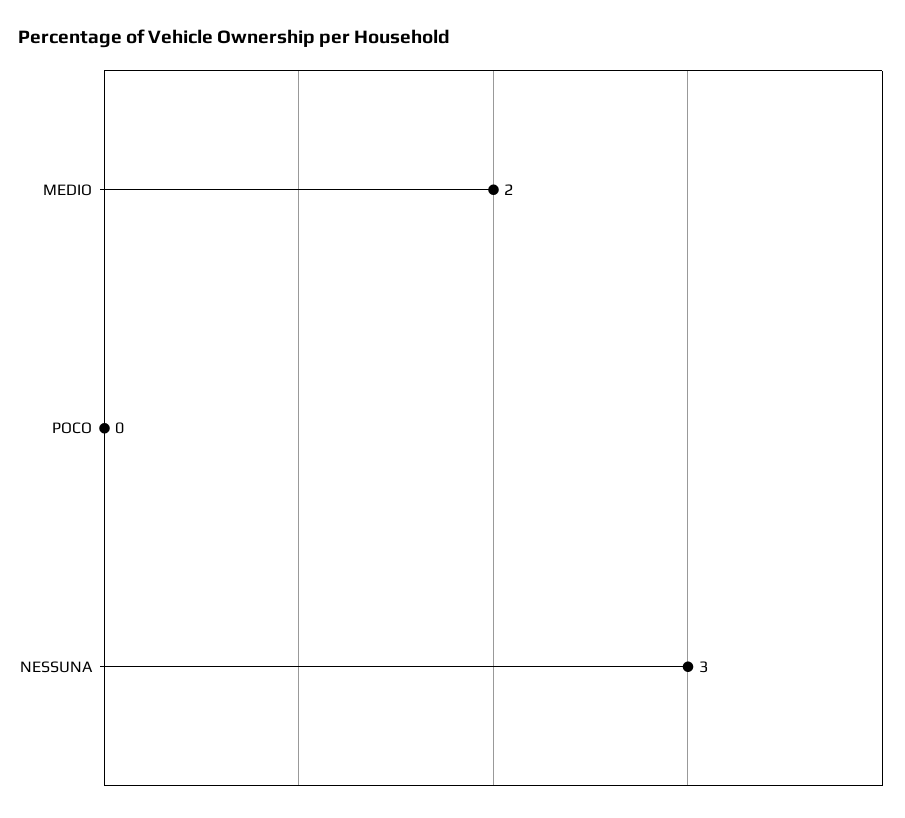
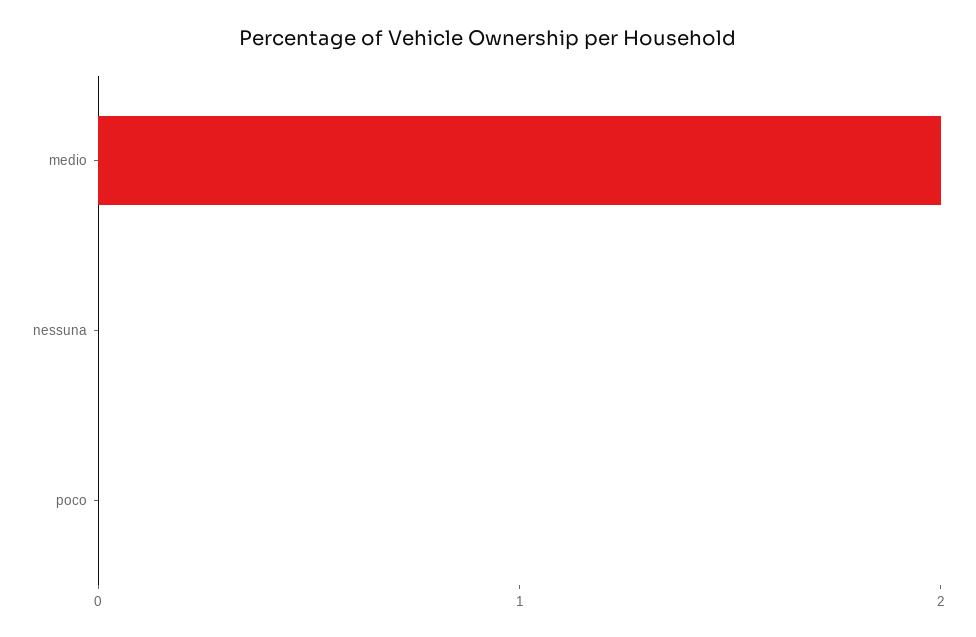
NESSUNA: 3 -> 0

